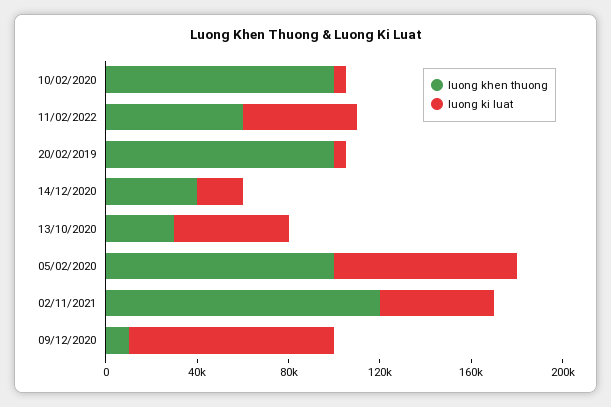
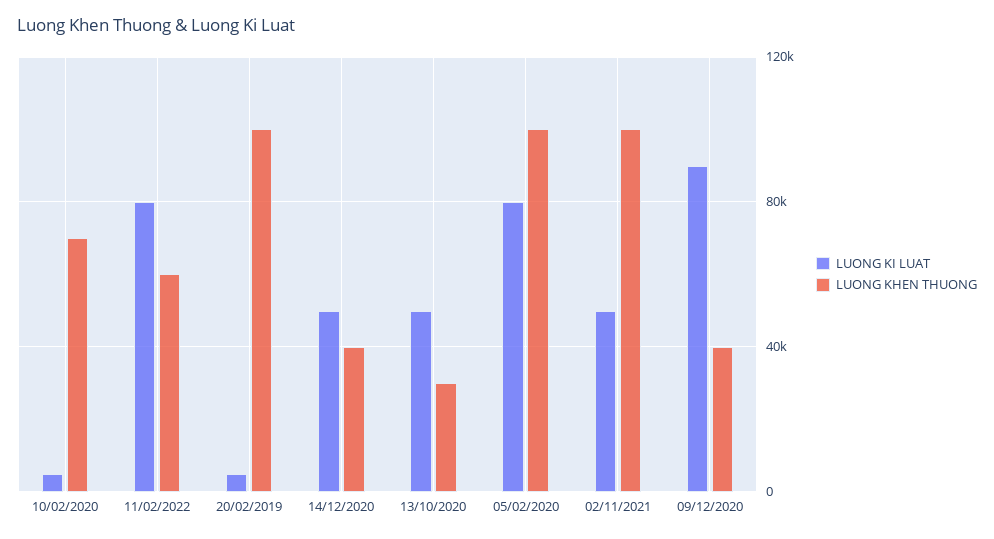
luong khen thuong, 10/02/2020: 100000 -> 70000
luong ki luat, 11/02/2022: 50000 -> 80000
luong ki luat, 14/12/2020: 20000 -> 50000
luong khen thuong, 02/11/2021: 120000 -> 100000
luong khen thuong, 09/12/2020: 10000 -> 40000

